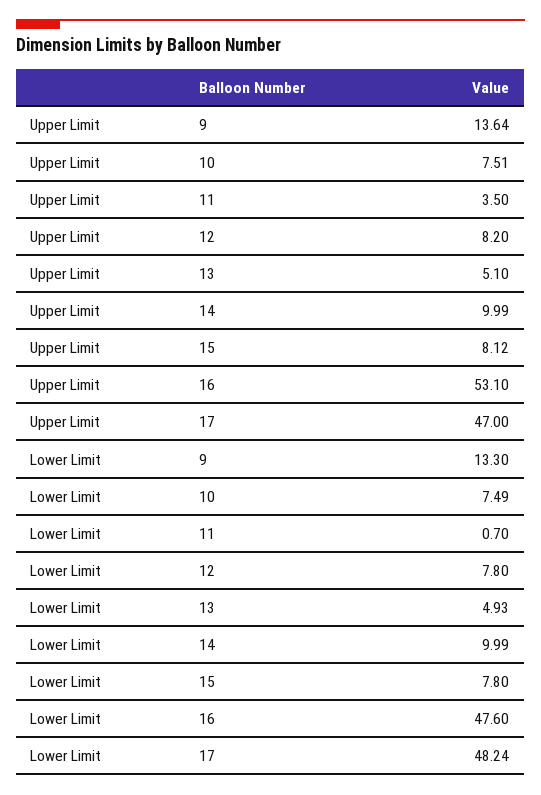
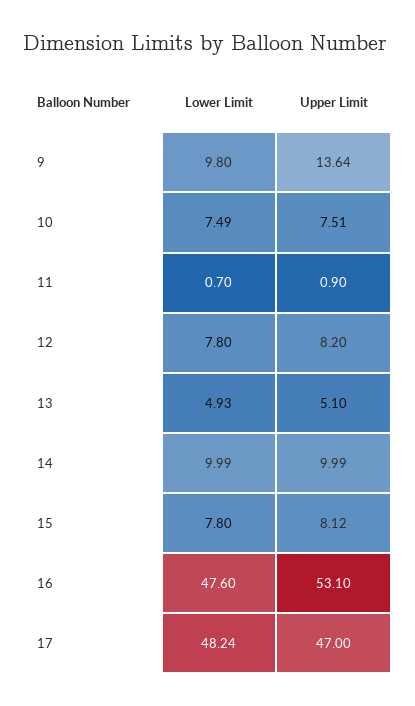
Upper Limit, 11: 3.5 -> 0.9
Lower Limit, 9: 13.3 -> 9.8

